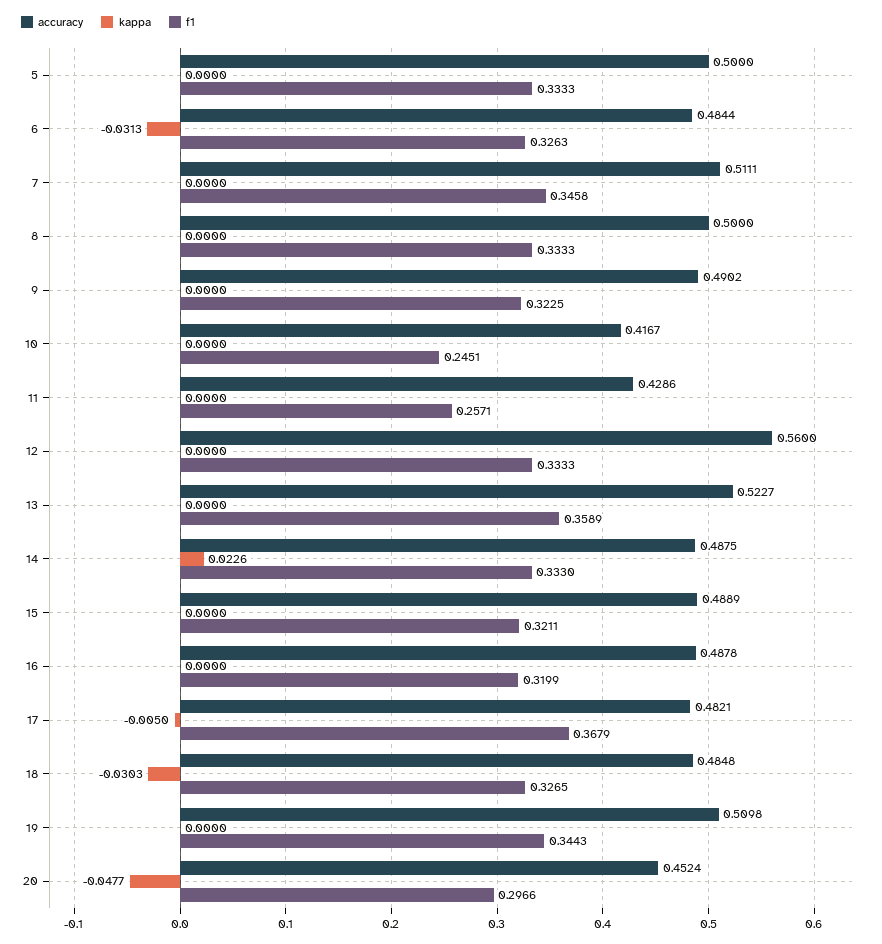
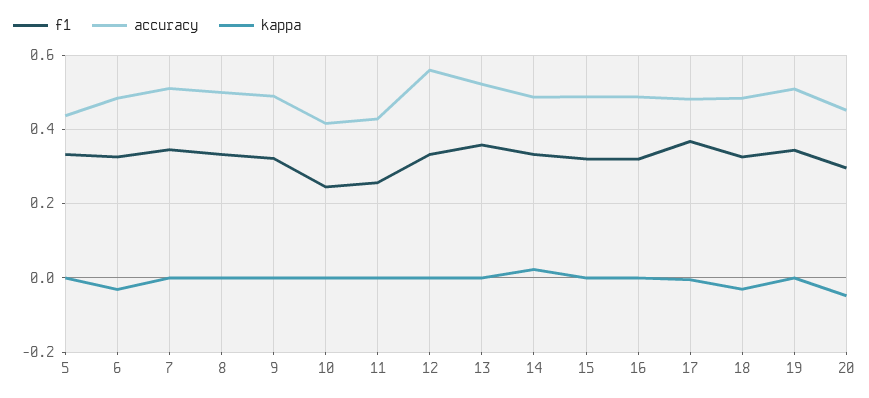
accuracy, 5: 0.5 -> 0.44

